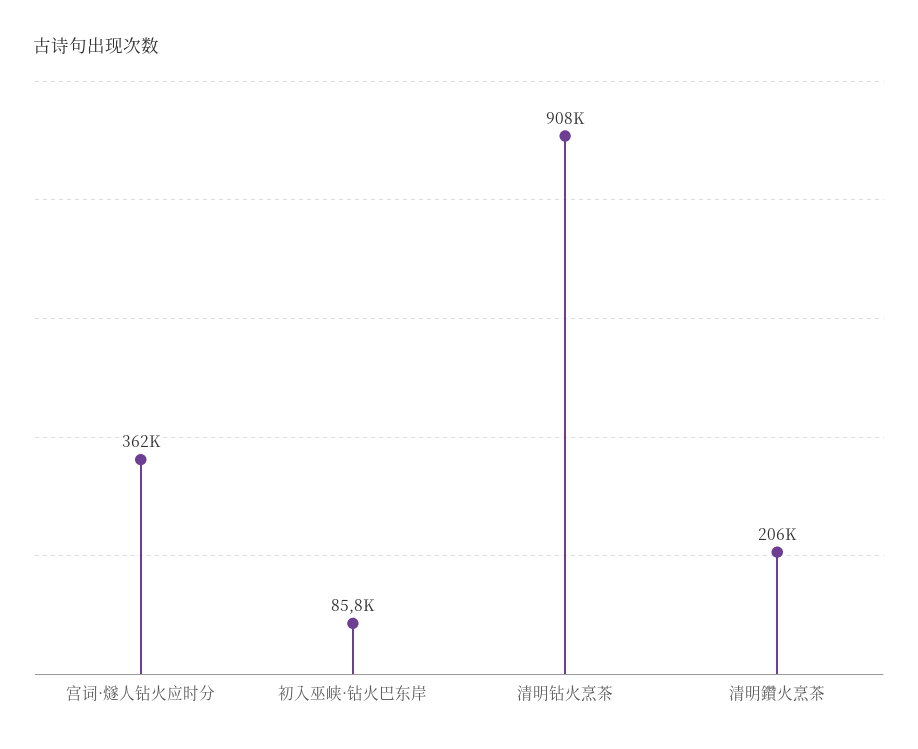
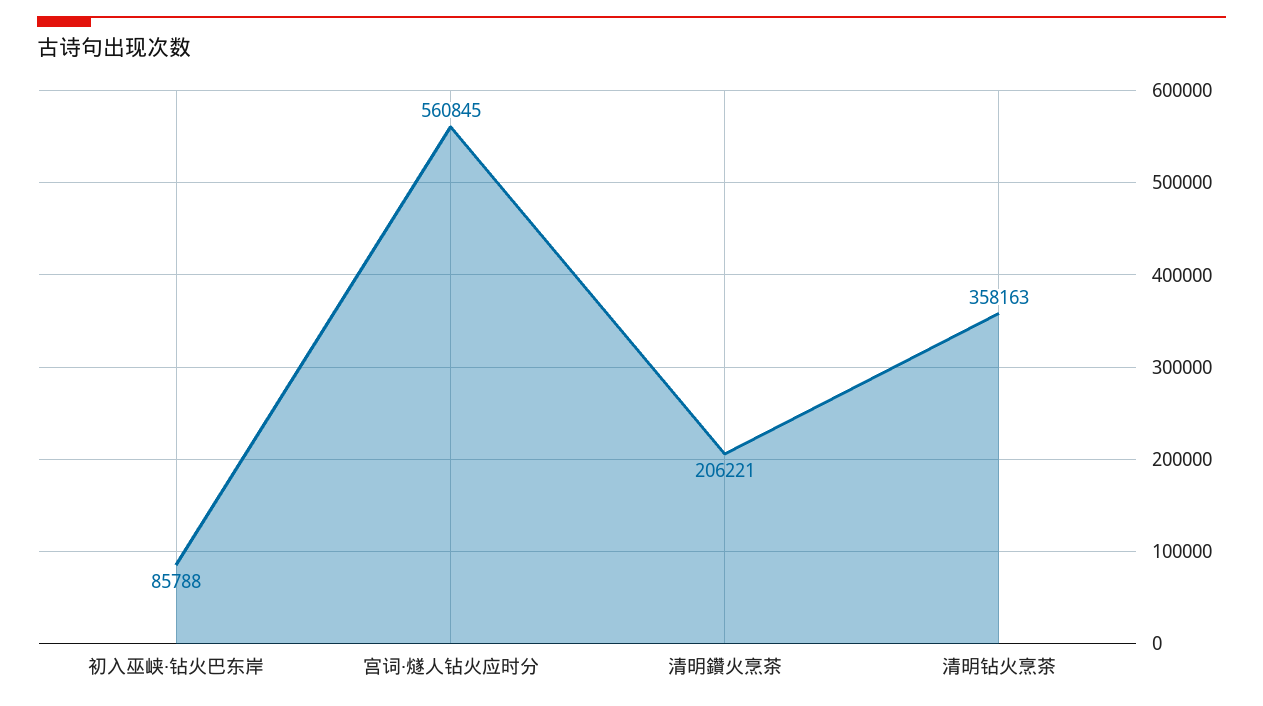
宫词·燧人钻火应时分: 362000 -> 560845
清明钻火烹茶: 908000 -> 358163

